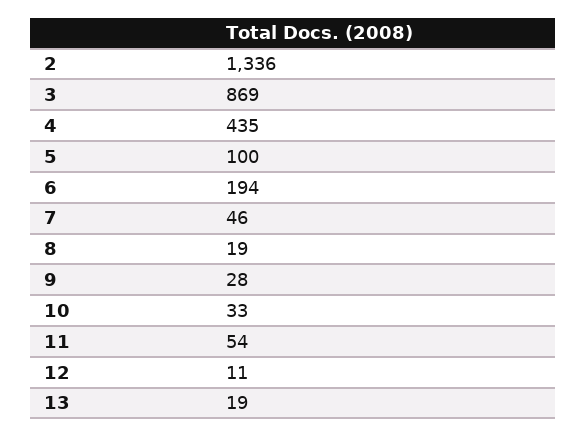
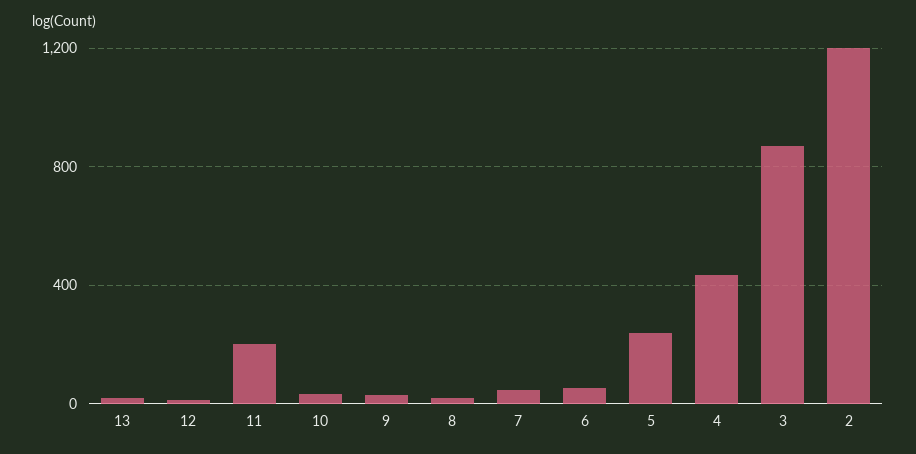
2: 1336 -> 1200
5: 100 -> 250
6: 194 -> 50
11: 54 -> 200

